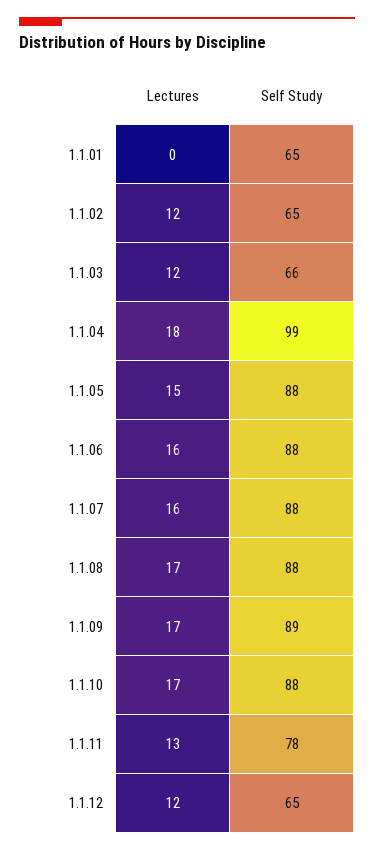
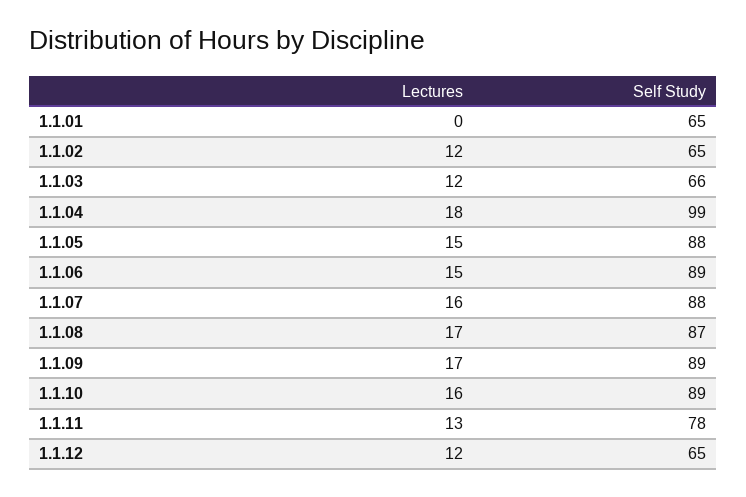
Lectures, 1.1.06: 16 -> 15
Self Study, 1.1.06: 88 -> 89
Self Study, 1.1.08: 88 -> 87
Lectures, 1.1.10: 17 -> 16
Self Study, 1.1.10: 88 -> 89

